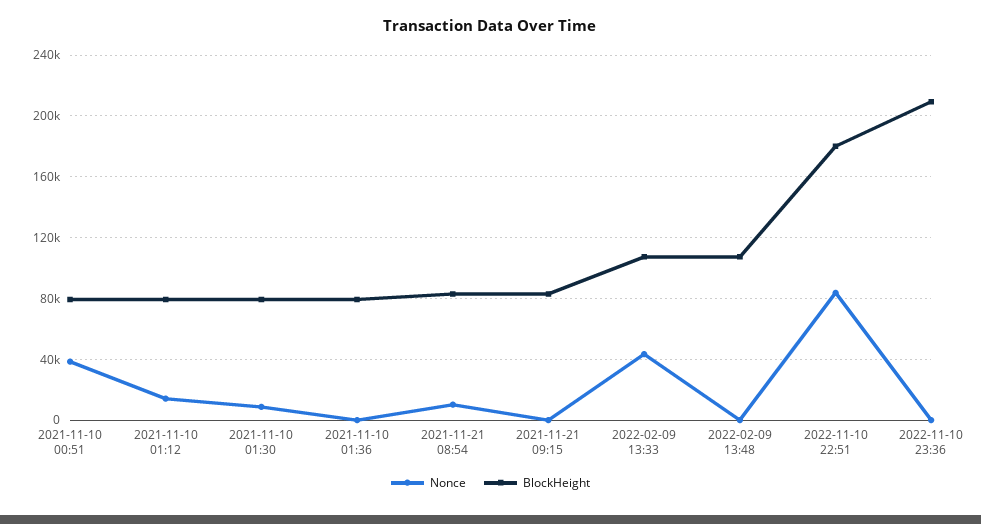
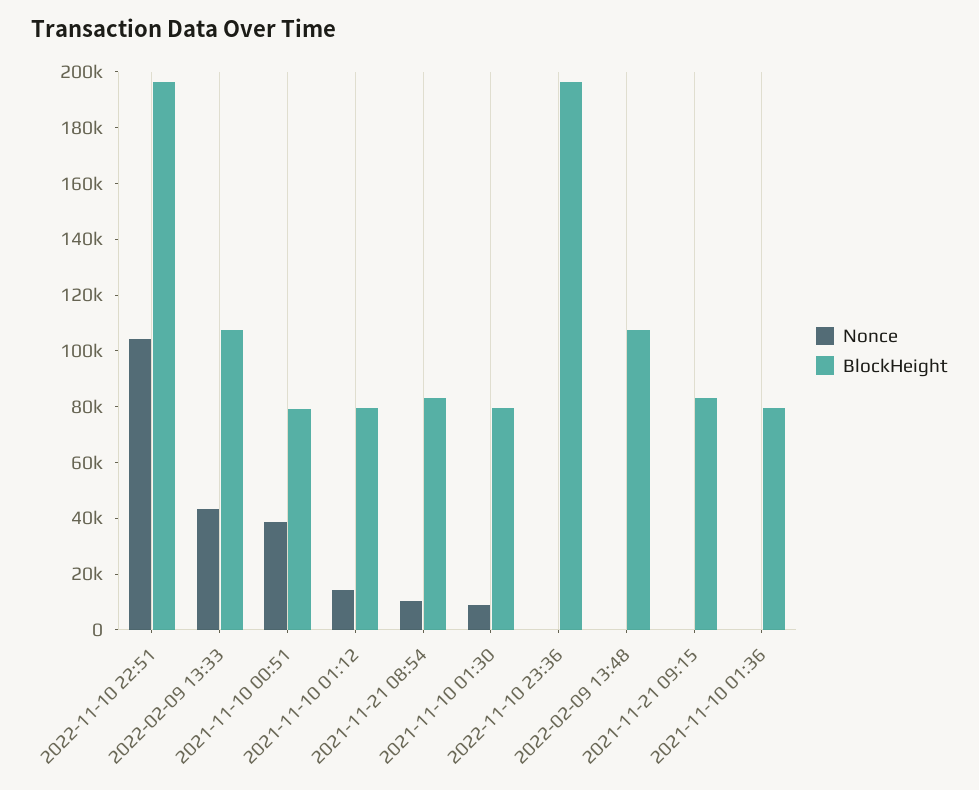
Nonce, 2022-11-10 22:51: 85000 -> 105000
BlockHeight, 2022-11-10 22:51: 180000 -> 195000
BlockHeight, 2022-11-10 23:36: 210000 -> 195000

